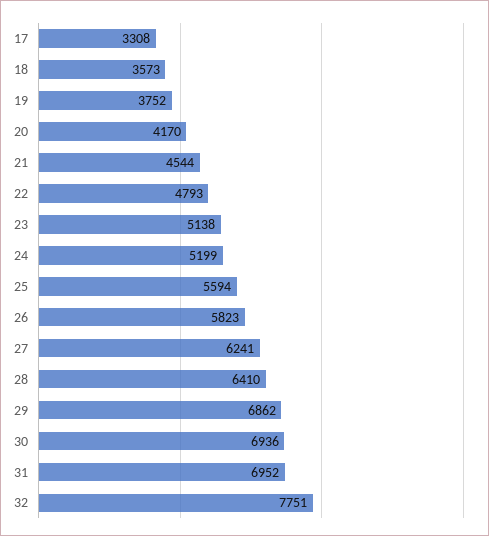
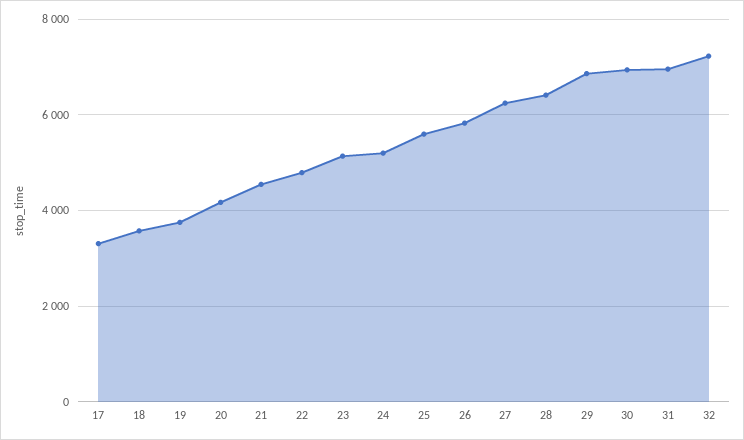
32: 7751 -> 7200

